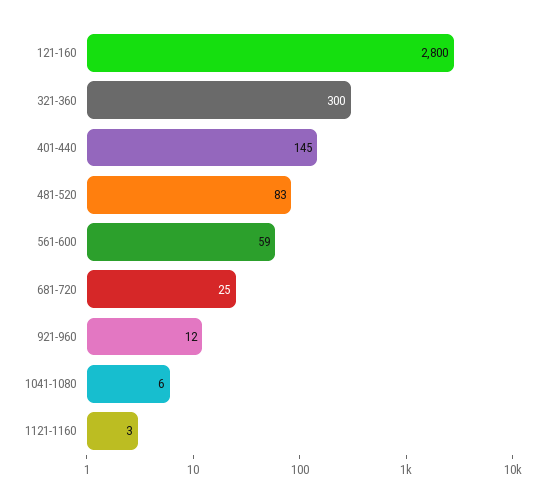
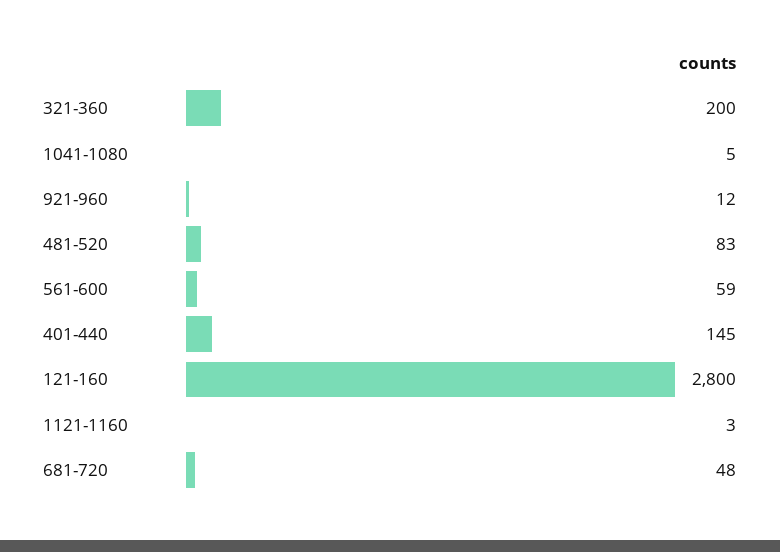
321-360: 300 -> 200
681-720: 25 -> 48
1041-1080: 6 -> 5

